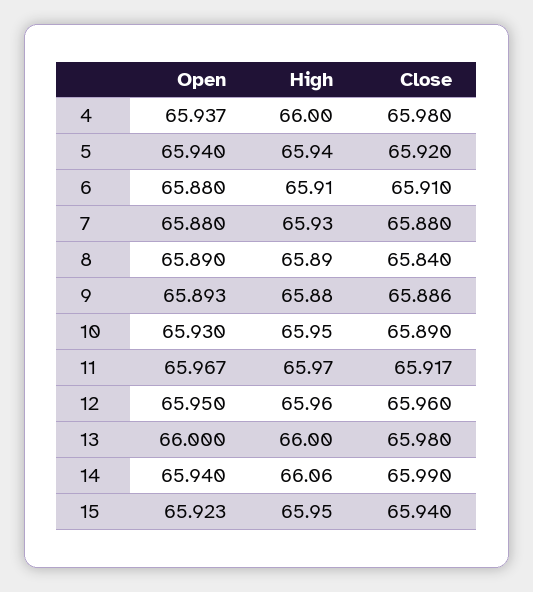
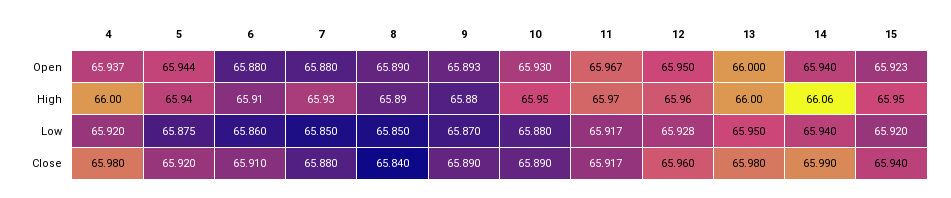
Open, 5: 65.94 -> 65.944
Close, 9: 65.886 -> 65.89
Low, 4: none -> 65.92
Low, 5: none -> 65.875
Low, 6: none -> 65.86
Low, 7: none -> 65.85
Low, 8: none -> 65.85
Low, 9: none -> 65.87
Low, 10: none -> 65.88
Low, 11: none -> 65.917
Low, 12: none -> 65.928
Low, 13: none -> 65.95
Low, 14: none -> 65.94
Low, 15: none -> 65.92

